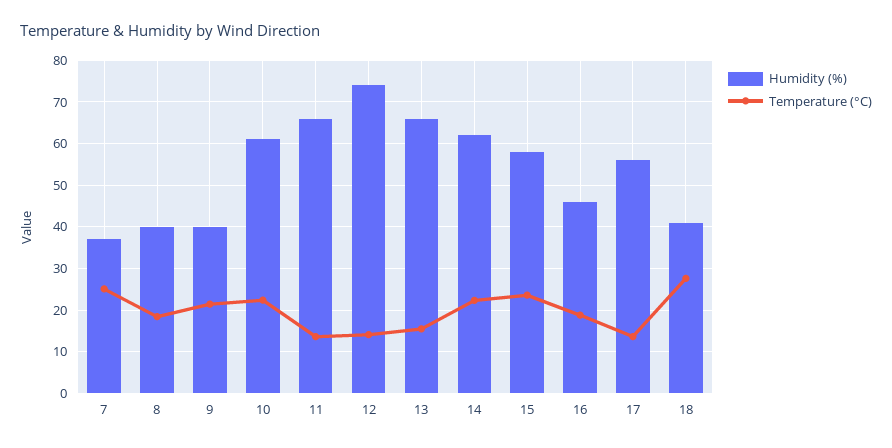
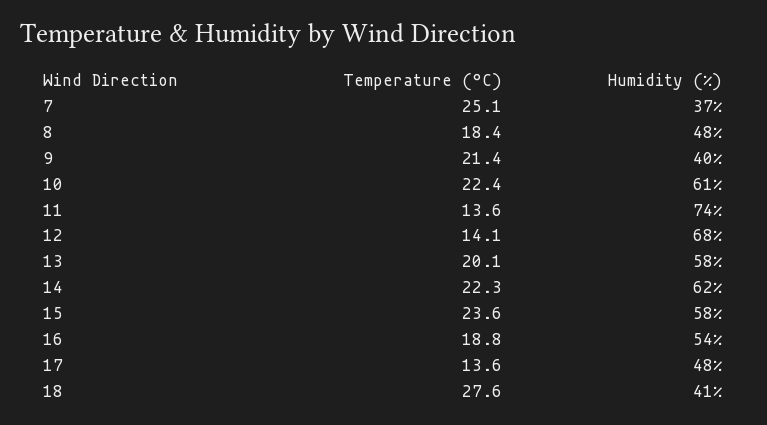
Humidity (%), 8: 40 -> 48
Humidity (%), 11: 66 -> 74
Humidity (%), 12: 74 -> 68
Humidity (%), 13: 66 -> 58
Temperature (°C), 13: 16 -> 20.1
Humidity (%), 16: 46 -> 54
Humidity (%), 17: 56 -> 48

